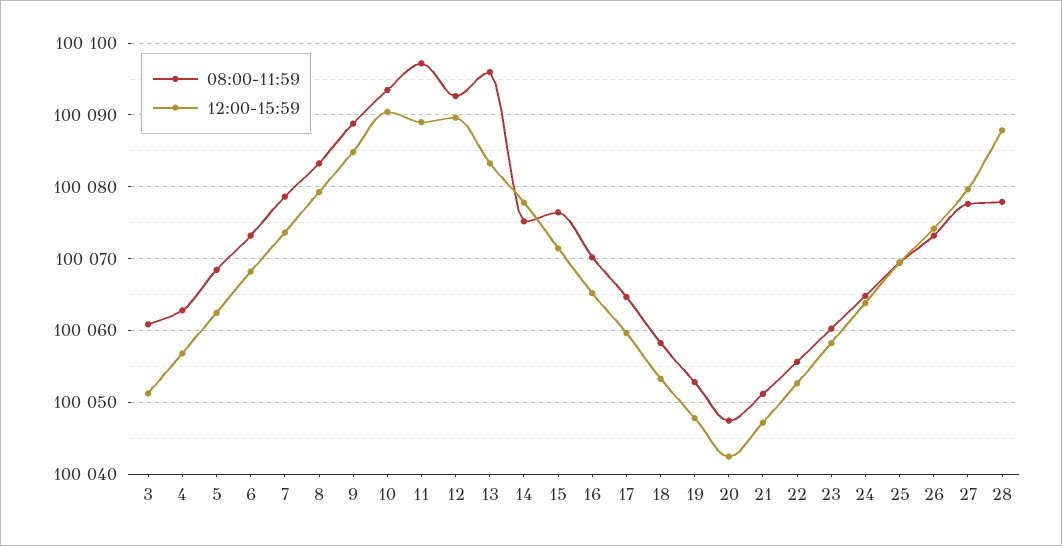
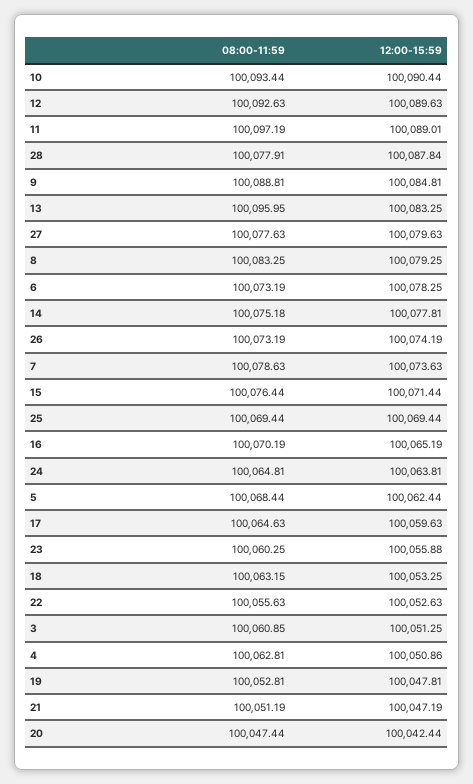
12:00-15:59, 4: 100057 -> 100050.86
12:00-15:59, 6: 100068 -> 100078.25
08:00-11:59, 18: 100058 -> 100063.15
12:00-15:59, 23: 100058 -> 100055.88

